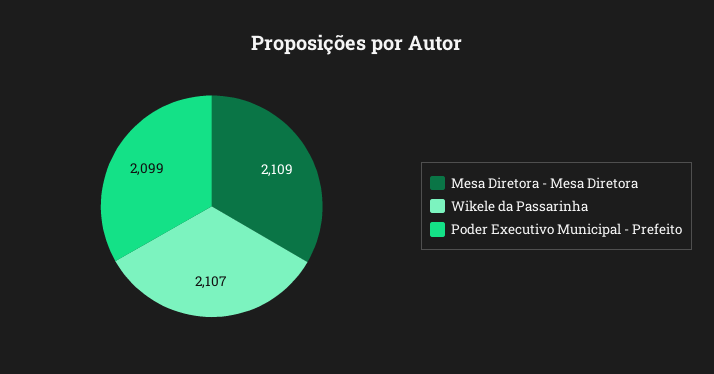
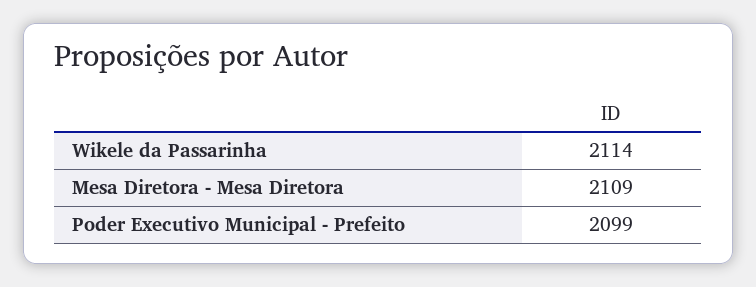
Wikele da Passarinha: 2107 -> 2114

